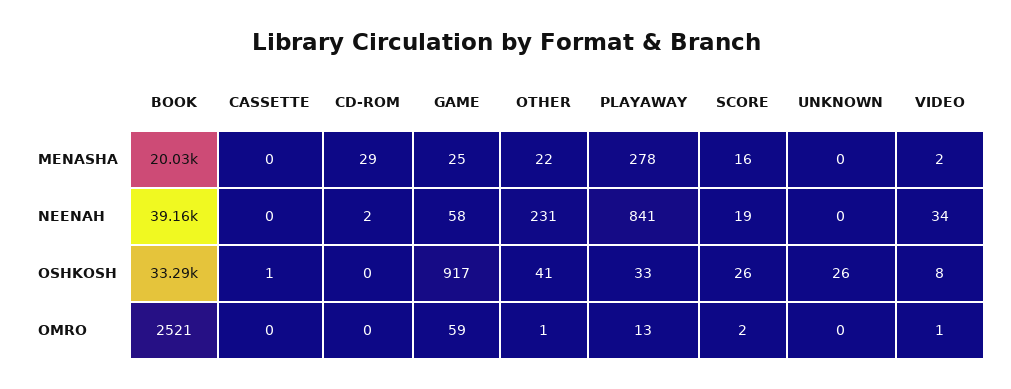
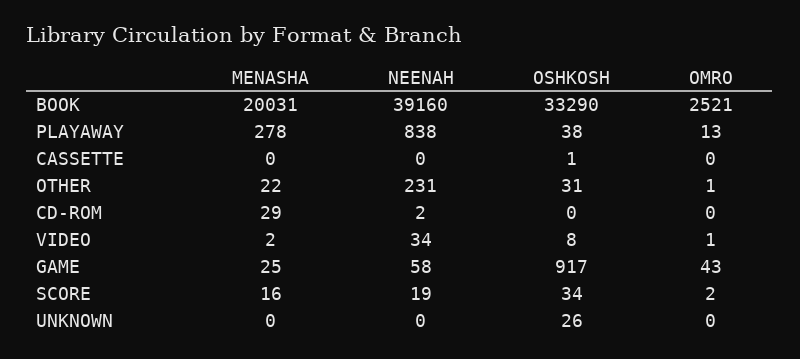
PLAYAWAY, NEENAH: 841 -> 838
OTHER, OSHKOSH: 41 -> 31
PLAYAWAY, OSHKOSH: 33 -> 38
SCORE, OSHKOSH: 26 -> 34
GAME, OMRO: 59 -> 43

